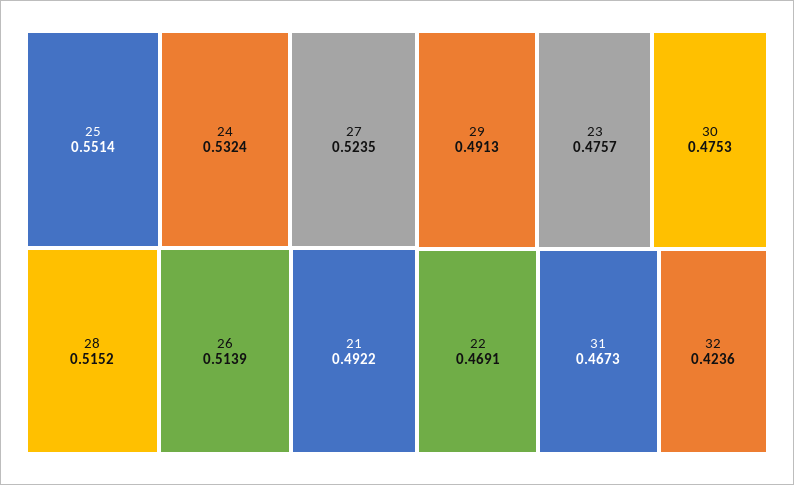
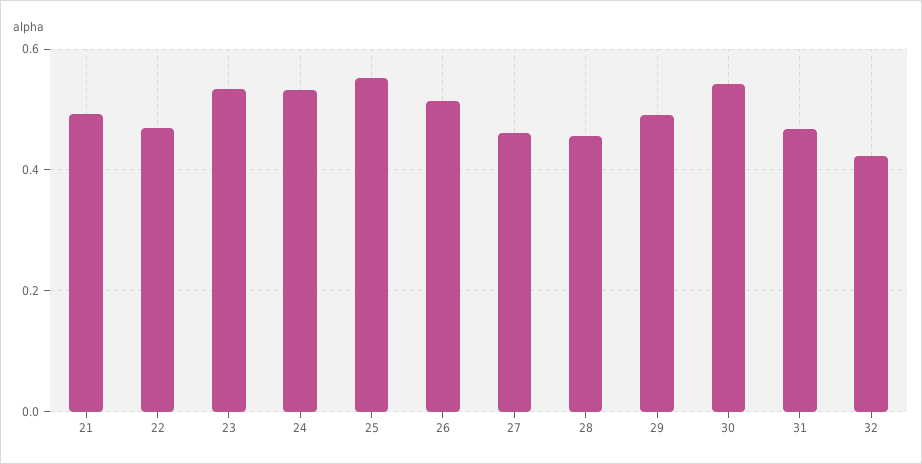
27: 0.5235 -> 0.46
28: 0.5152 -> 0.46
23: 0.4757 -> 0.54
30: 0.4753 -> 0.54

